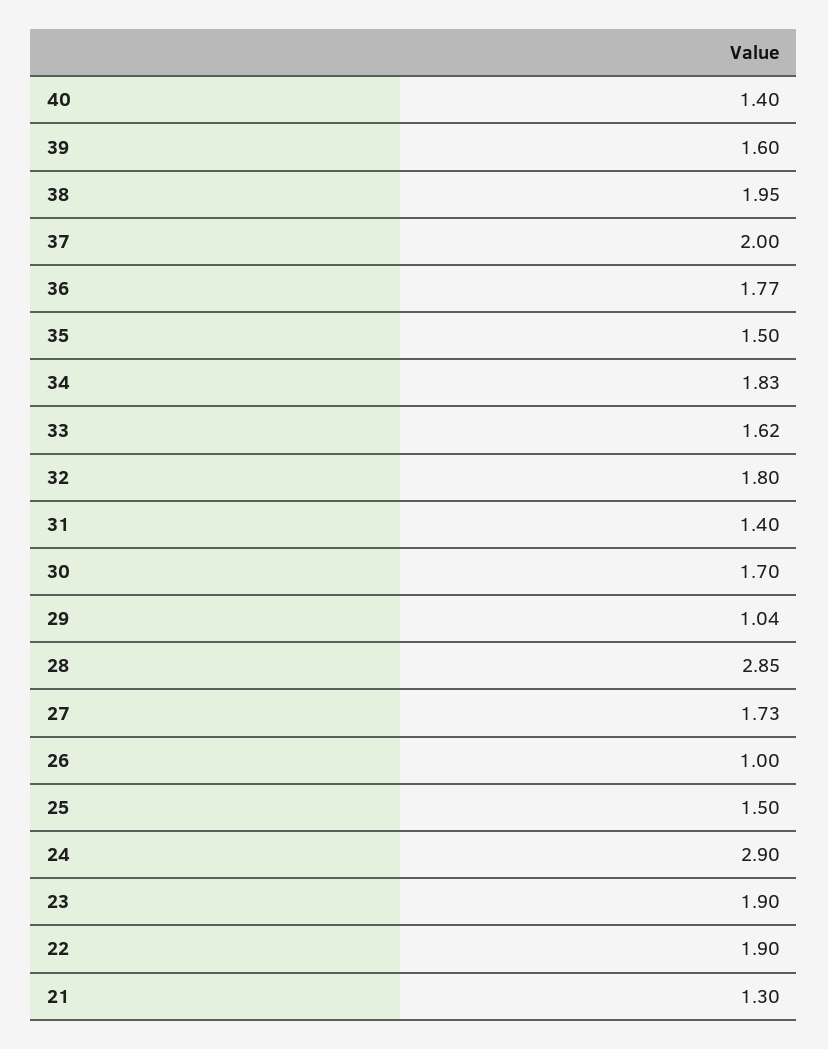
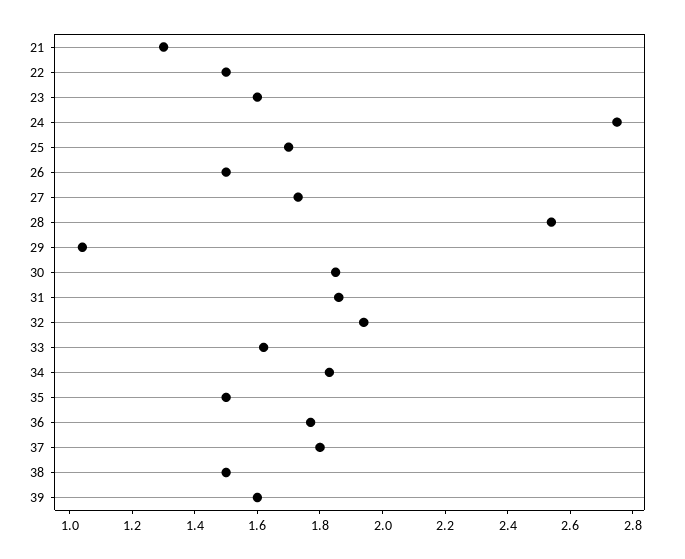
40: 1.4 -> none
38: 1.95 -> 1.5
37: 2 -> 1.8
32: 1.8 -> 1.95
31: 1.4 -> 1.85
30: 1.7 -> 1.85
28: 2.85 -> 2.55
26: 1 -> 1.5
25: 1.5 -> 1.7
24: 2.9 -> 2.75
23: 1.9 -> 1.6
22: 1.9 -> 1.5

